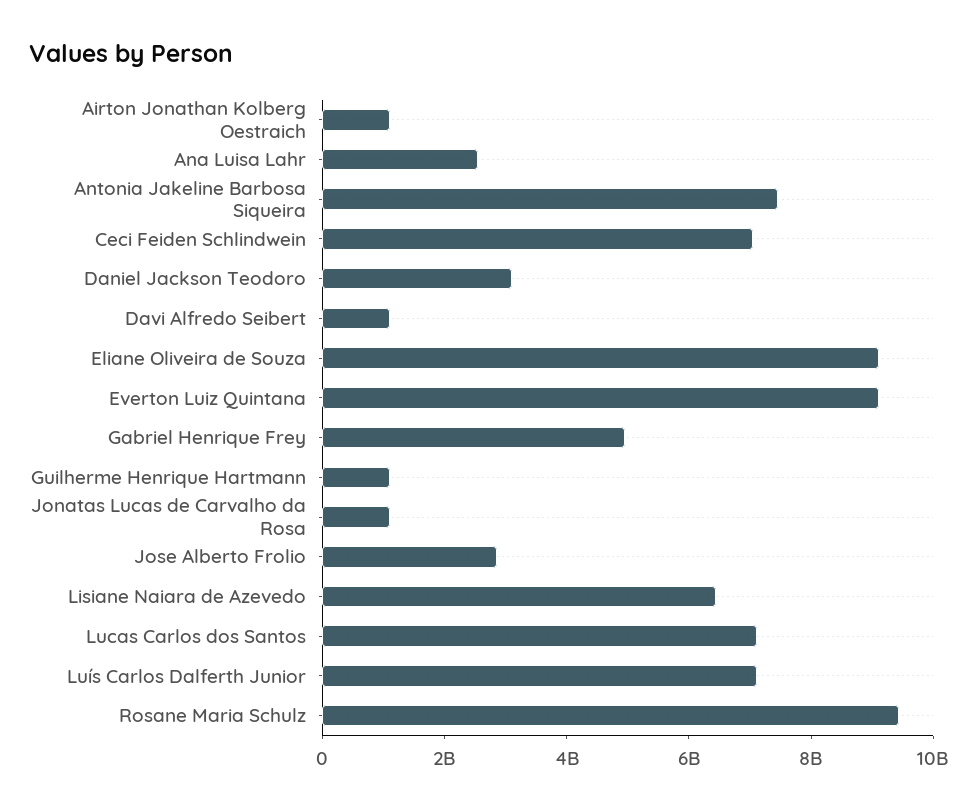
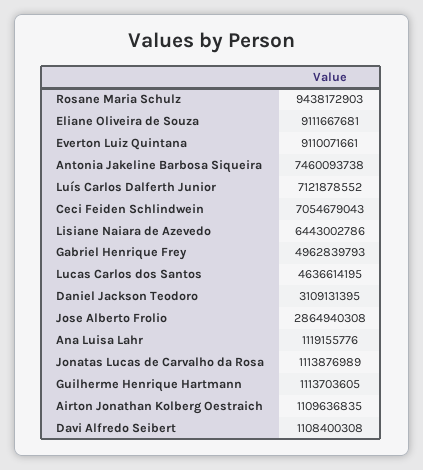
Ana Luisa Lahr: 2500000000 -> 1119155776
Lucas Carlos dos Santos: 7000000000 -> 4636614195

